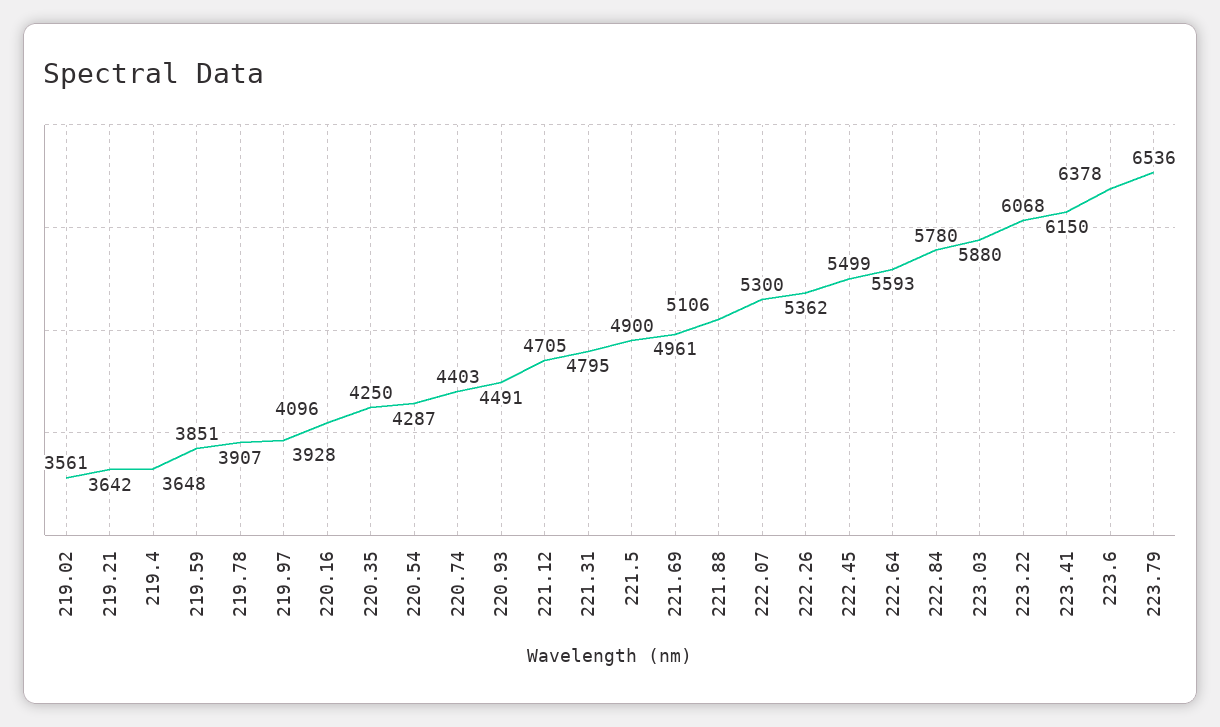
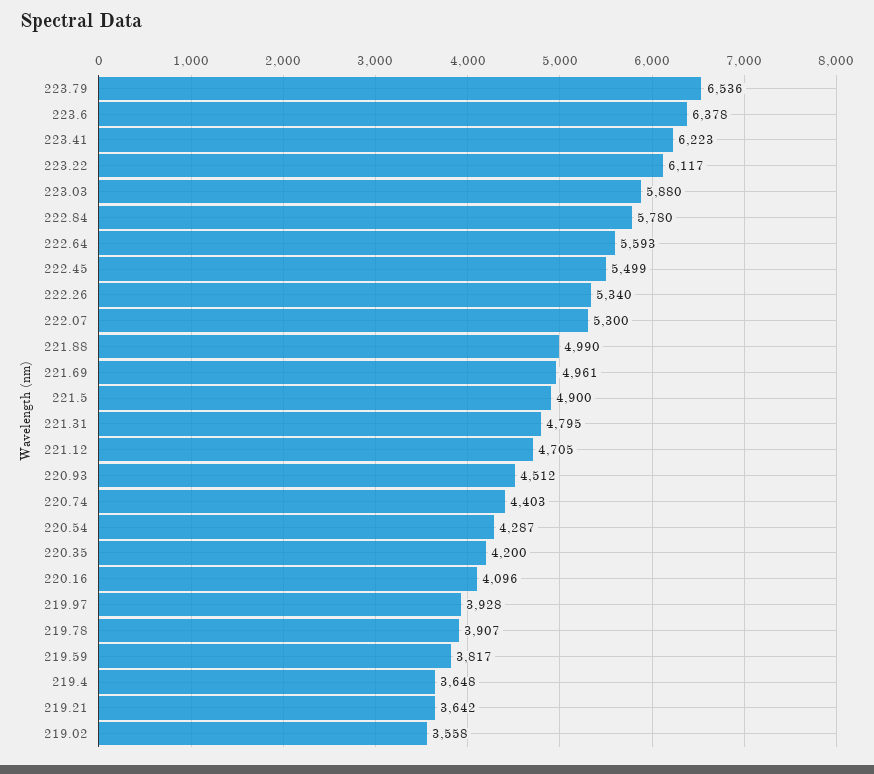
219.02: 3561 -> 3558
219.59: 3851 -> 3817
220.35: 4250 -> 4200
220.93: 4491 -> 4512
221.88: 5106 -> 4990
222.26: 5362 -> 5340
223.22: 6068 -> 6117
223.41: 6150 -> 6223

